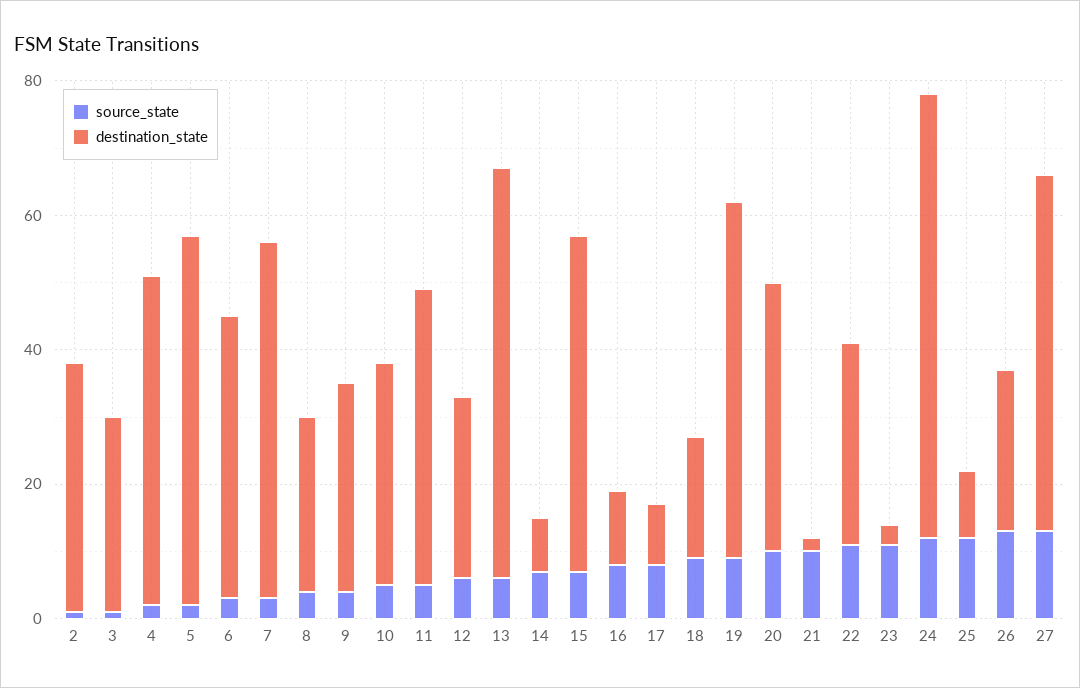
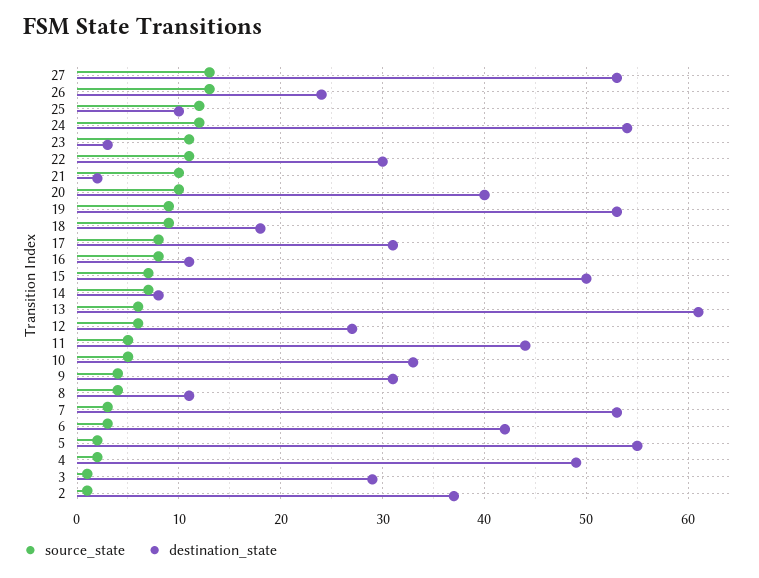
destination_state, 8: 25 -> 11
destination_state, 17: 10 -> 31
destination_state, 24: 65 -> 54

